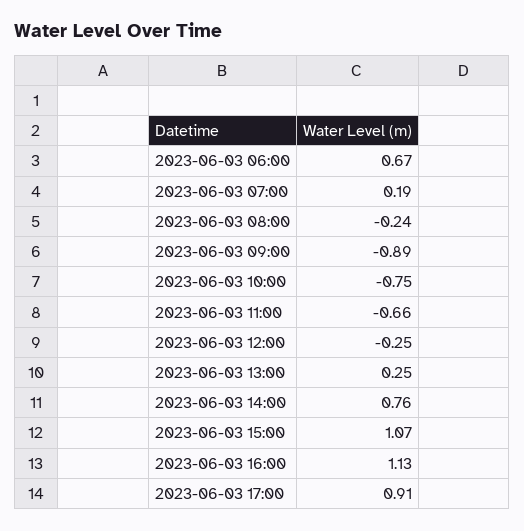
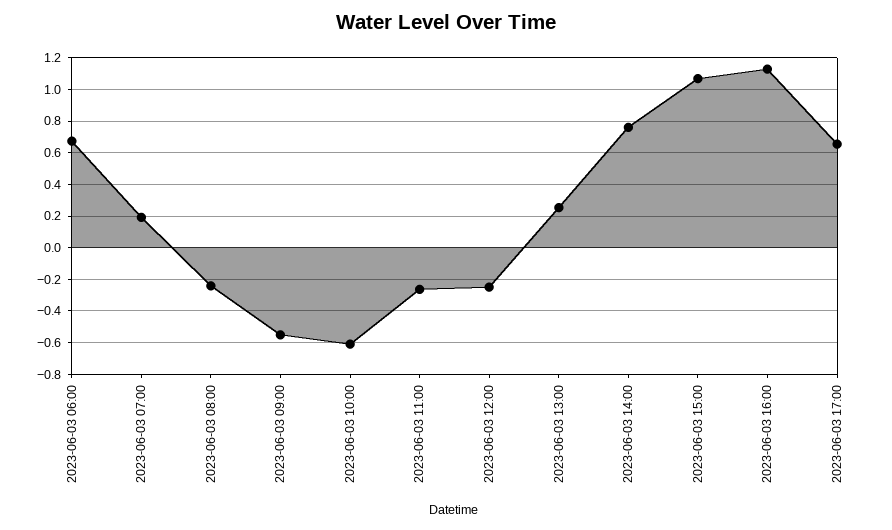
2023-06-03 09:00: -0.89 -> -0.55
2023-06-03 10:00: -0.75 -> -0.6
2023-06-03 11:00: -0.66 -> -0.25
2023-06-03 17:00: 0.91 -> 0.65

